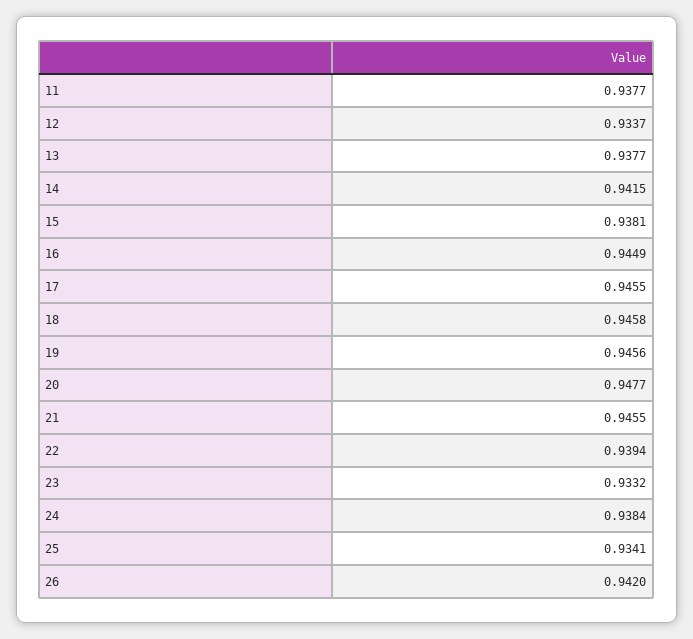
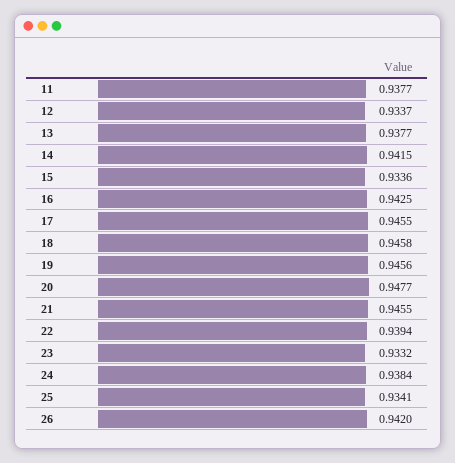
15: 0.9381 -> 0.9336
16: 0.9449 -> 0.9425

